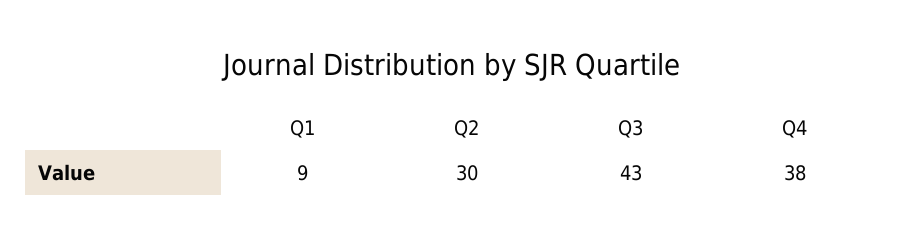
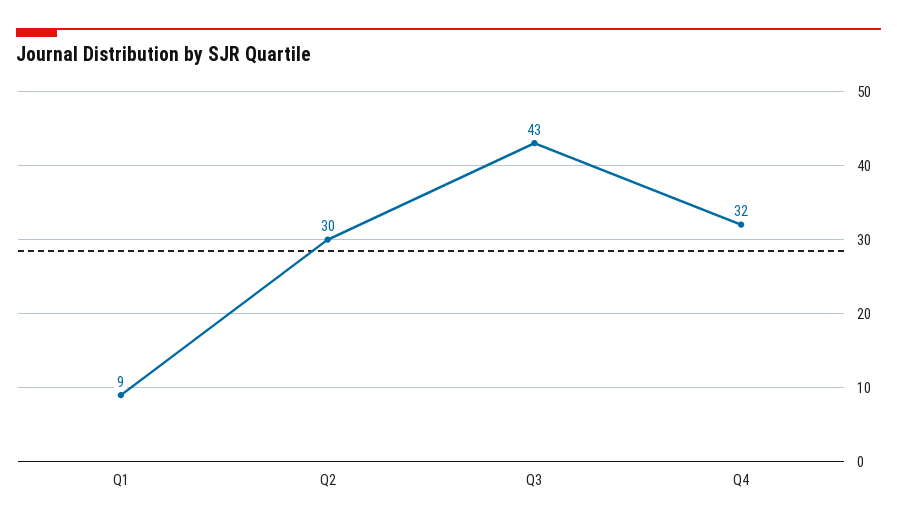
Q4: 38 -> 32

